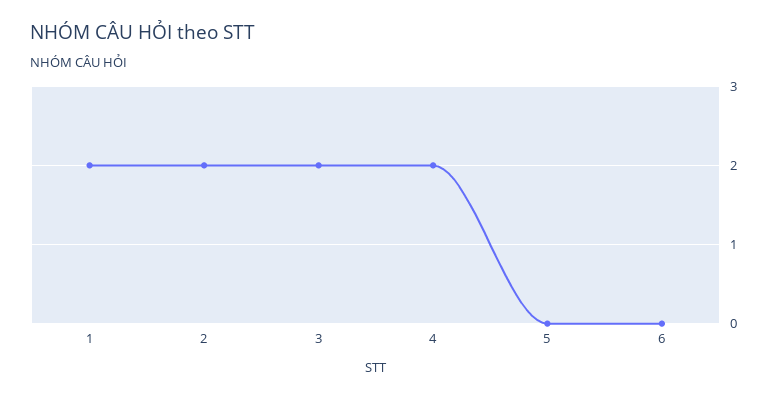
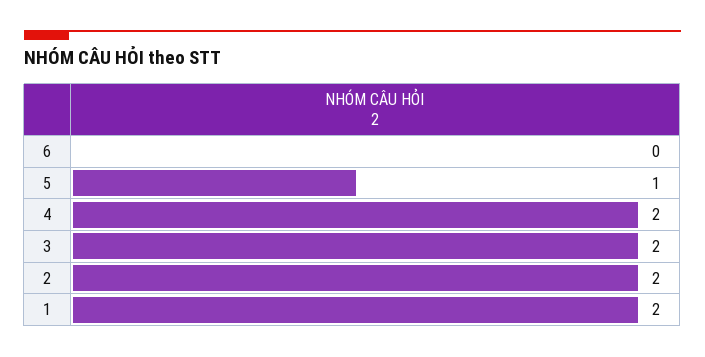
5: 0 -> 1

